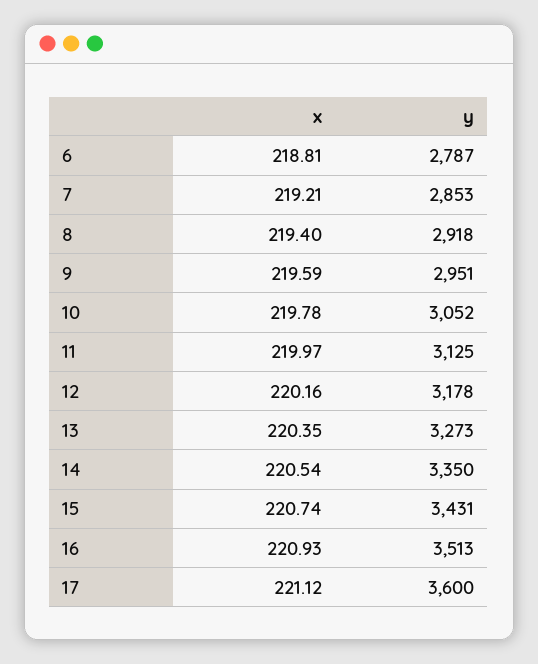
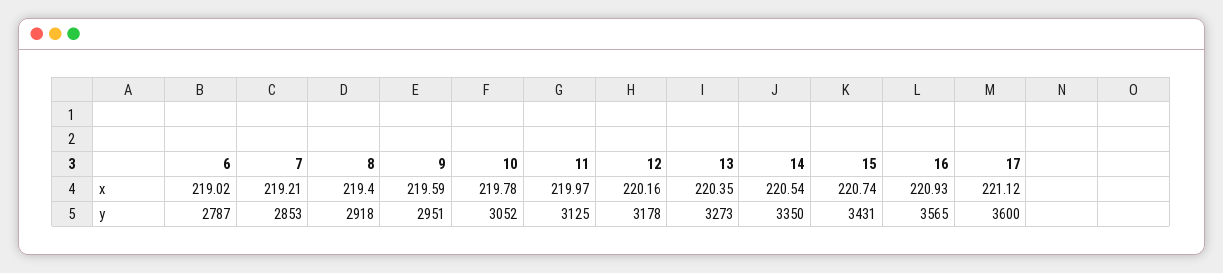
x, 6: 218.81 -> 219.02
y, 16: 3513 -> 3565

